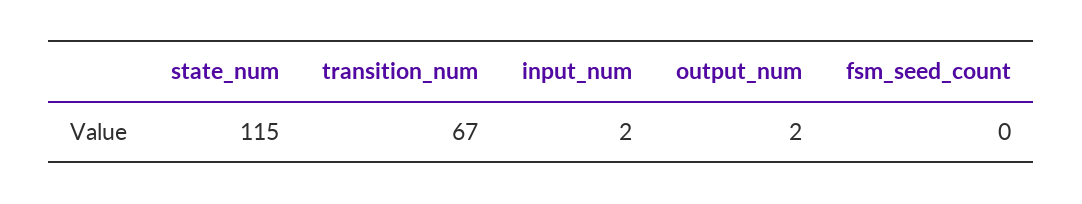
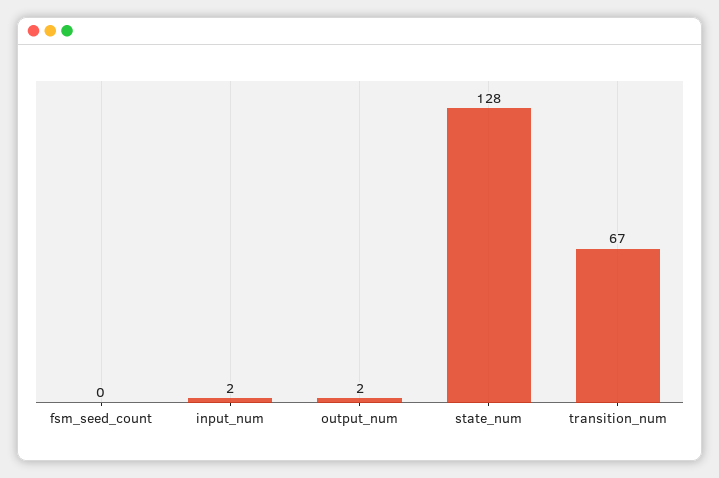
state_num: 115 -> 128

